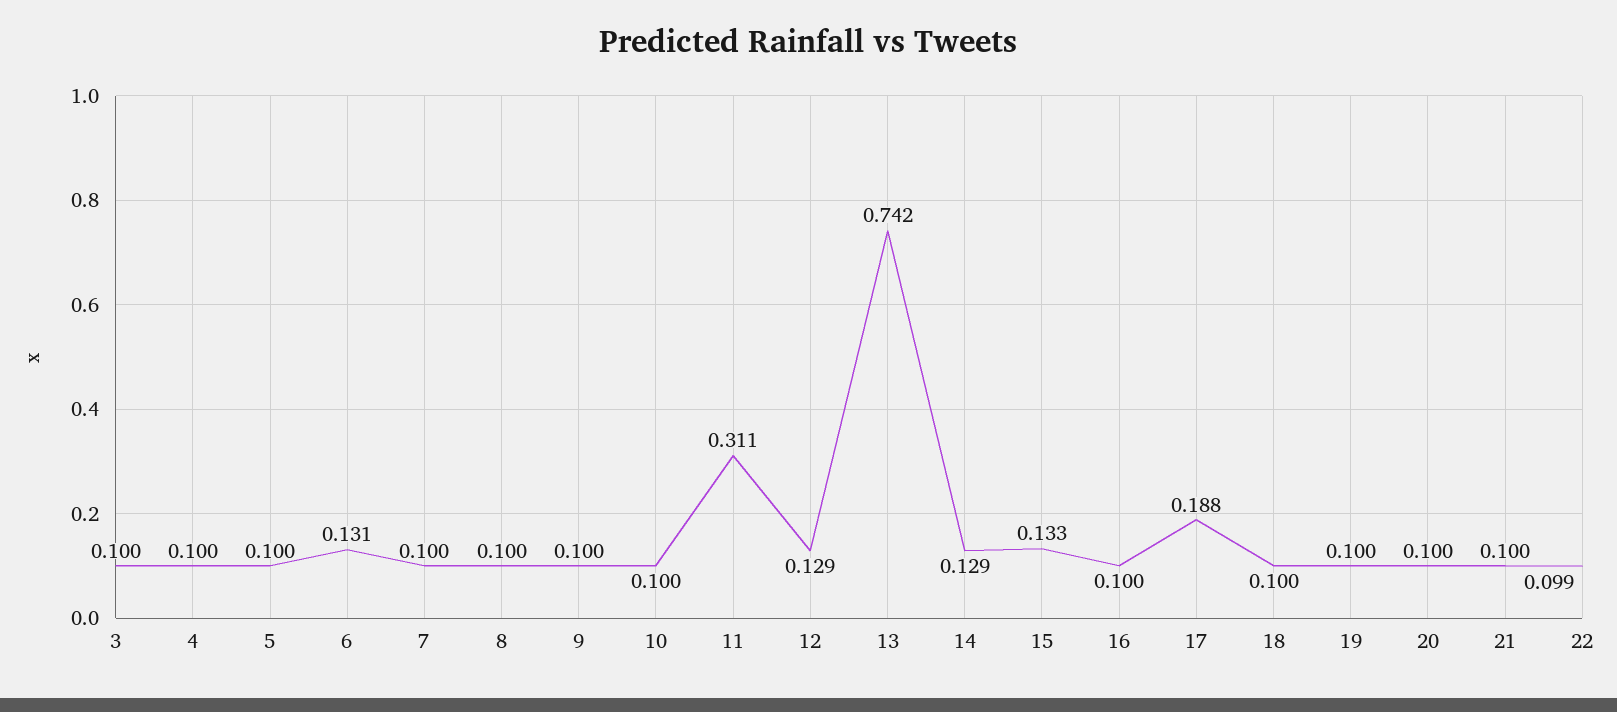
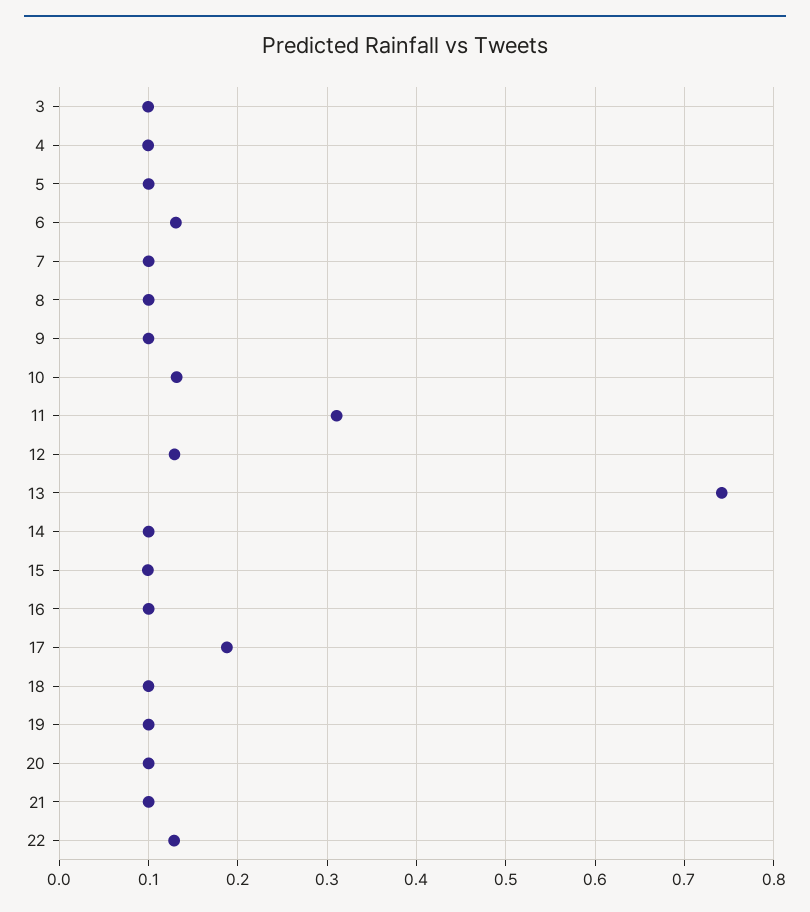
10: 0.1 -> 0.13
14: 0.129 -> 0.1
15: 0.133 -> 0.1
22: 0.099 -> 0.13

